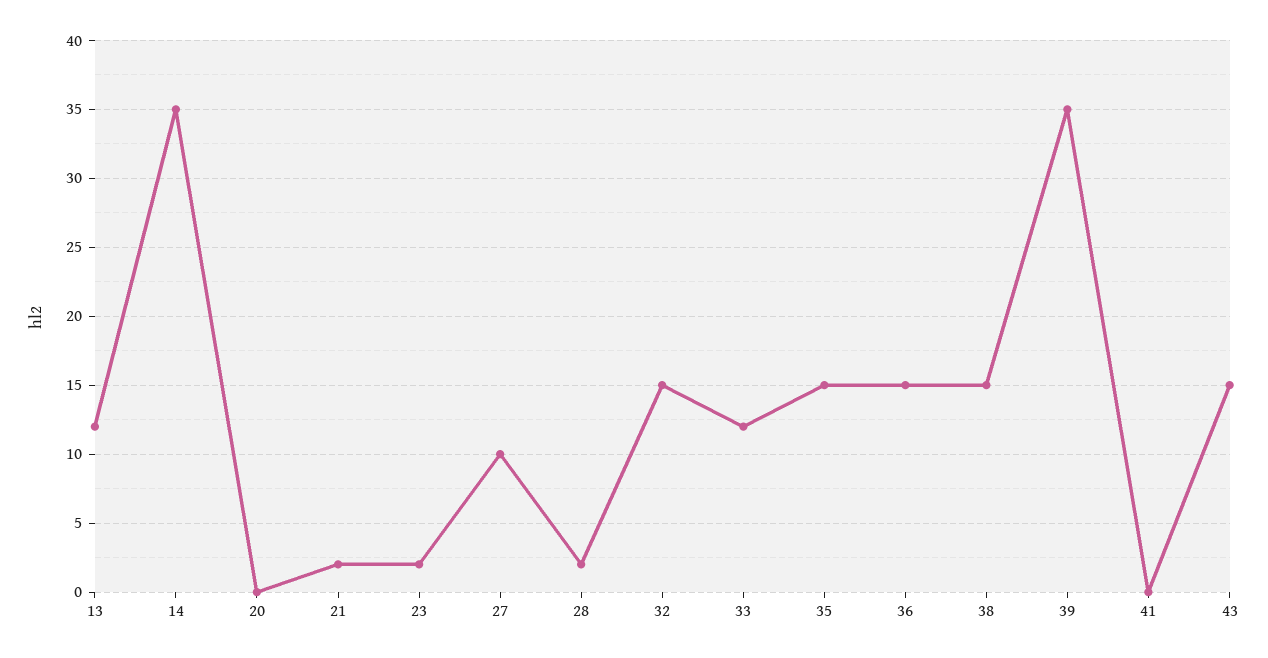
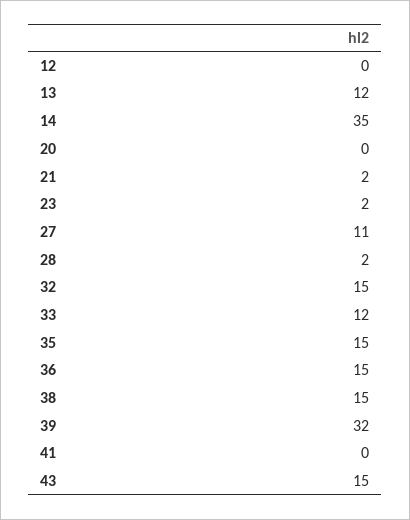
27: 10 -> 11
39: 35 -> 32
12: none -> 0

